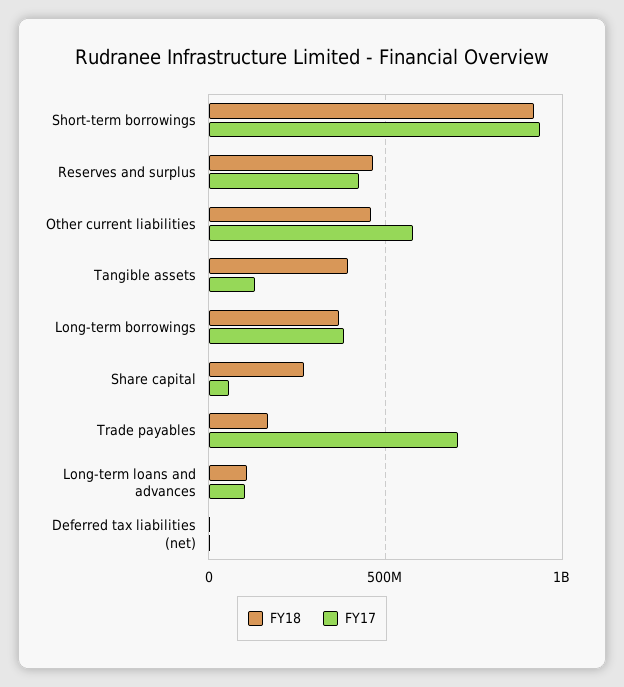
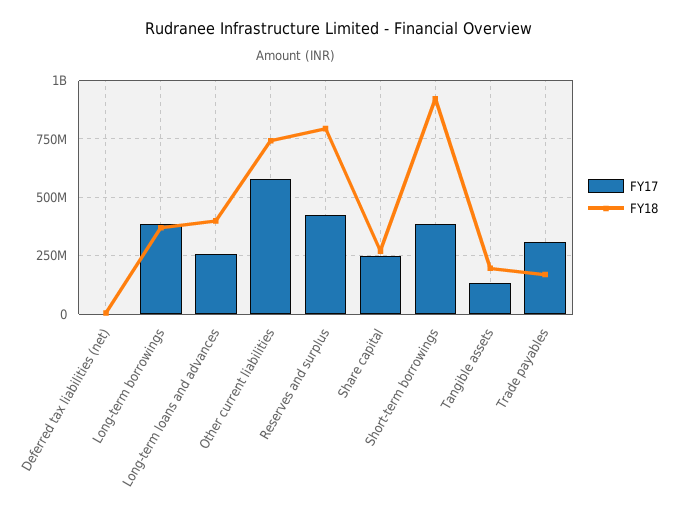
FY17, Short-term borrowings: 950000000 -> 400000000
FY18, Reserves and surplus: 450000000 -> 800000000
FY18, Other current liabilities: 450000000 -> 750000000
FY18, Tangible assets: 400000000 -> 200000000
FY17, Share capital: 50000000 -> 250000000
FY17, Trade payables: 700000000 -> 300000000
FY18, Long-term loans and advances: 100000000 -> 400000000
FY17, Long-term loans and advances: 100000000 -> 250000000

